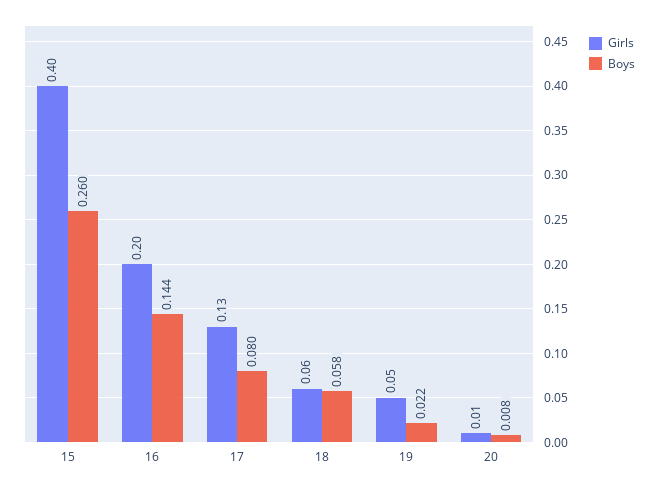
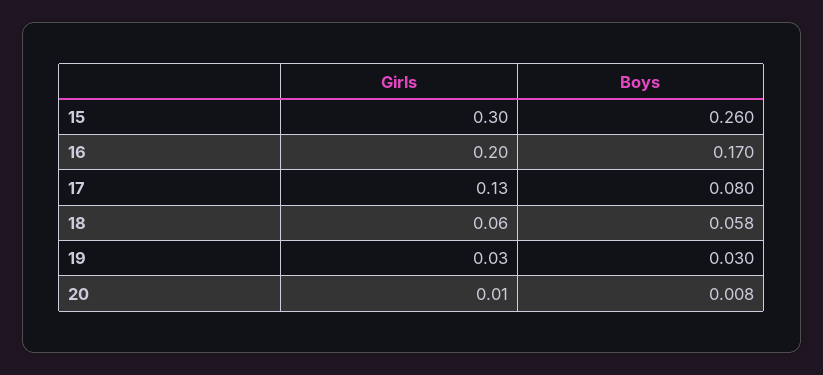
Girls, 15: 0.4 -> 0.3
Boys, 16: 0.144 -> 0.17
Girls, 19: 0.05 -> 0.03
Boys, 19: 0.022 -> 0.03

